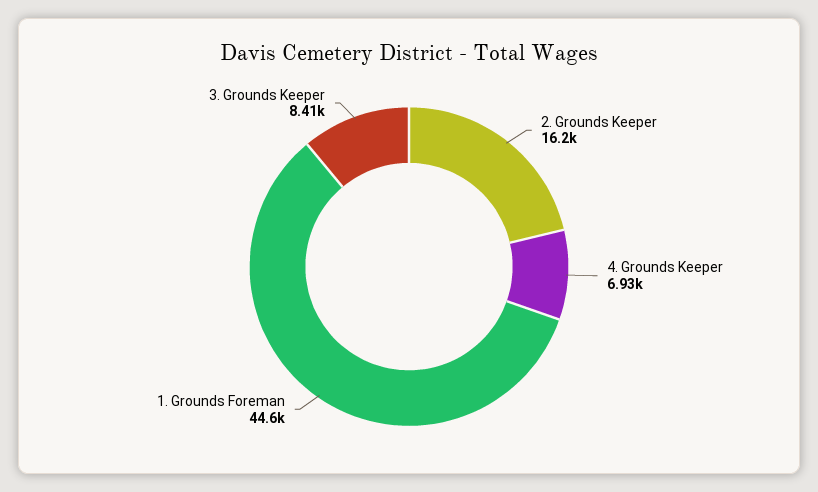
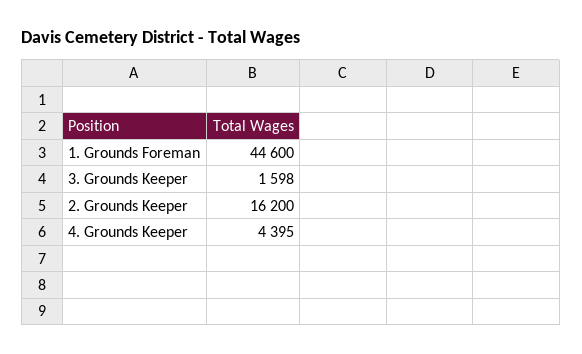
4. Grounds Keeper: 6930 -> 4395
3. Grounds Keeper: 8410 -> 1598

